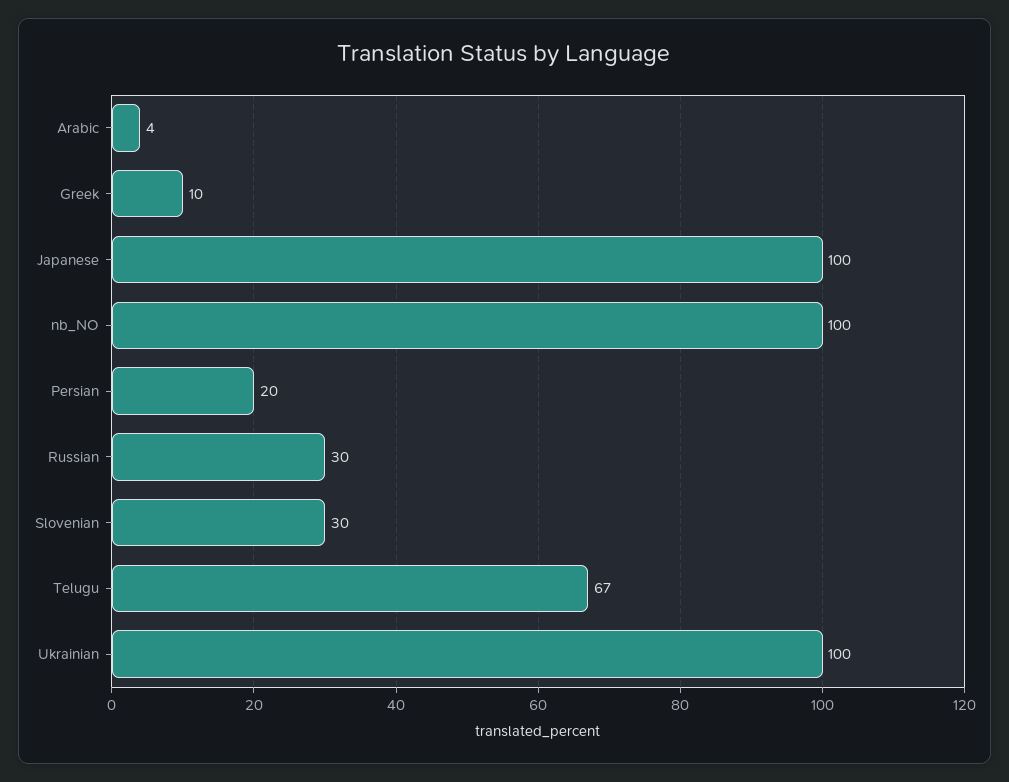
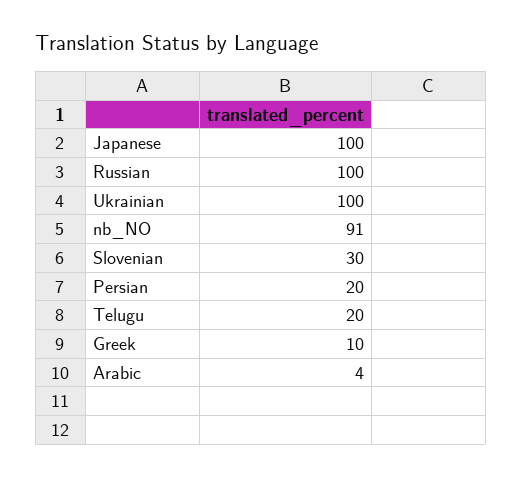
nb_NO: 100 -> 91
Russian: 30 -> 100
Telugu: 67 -> 20

